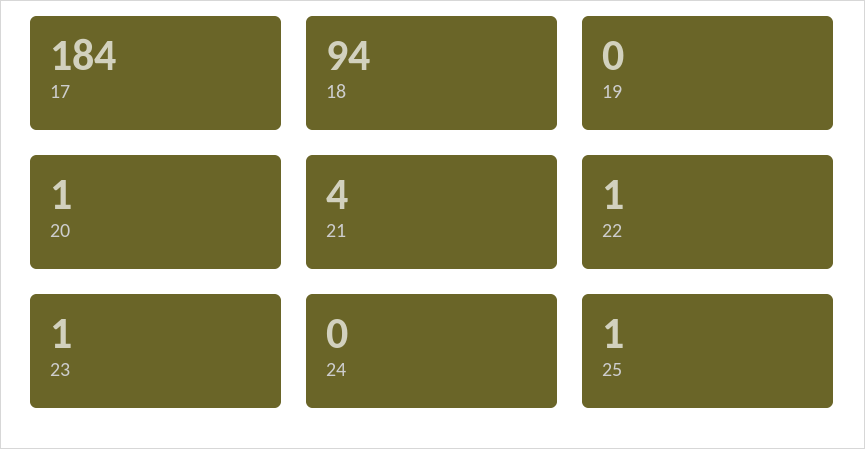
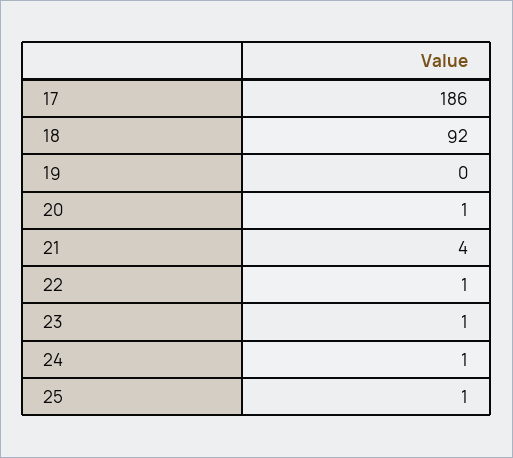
17: 184 -> 186
18: 94 -> 92
24: 0 -> 1

